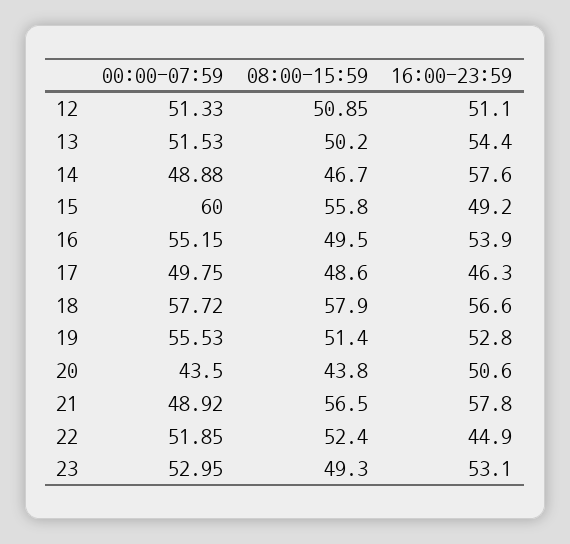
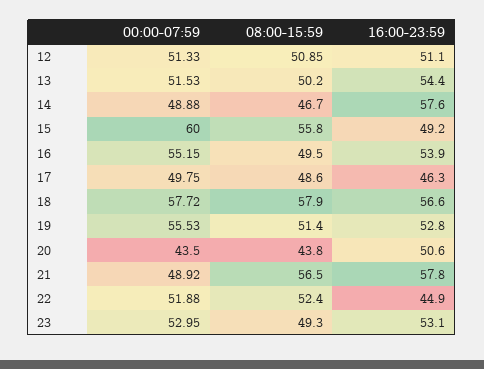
00:00-07:59, 22: 51.85 -> 51.88

